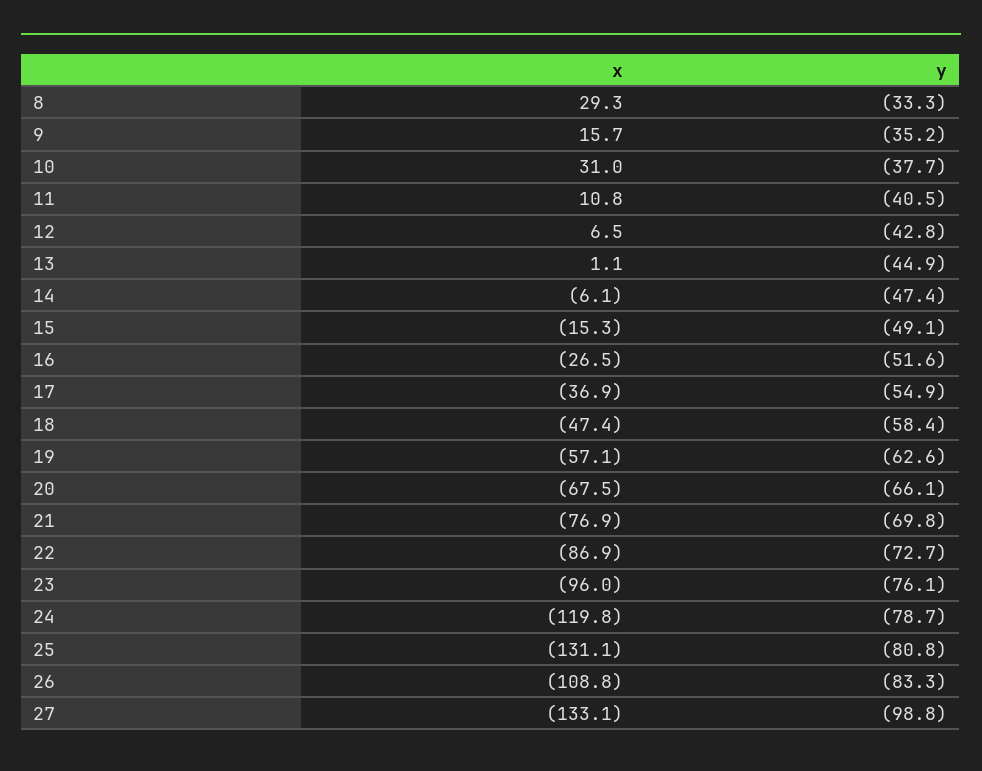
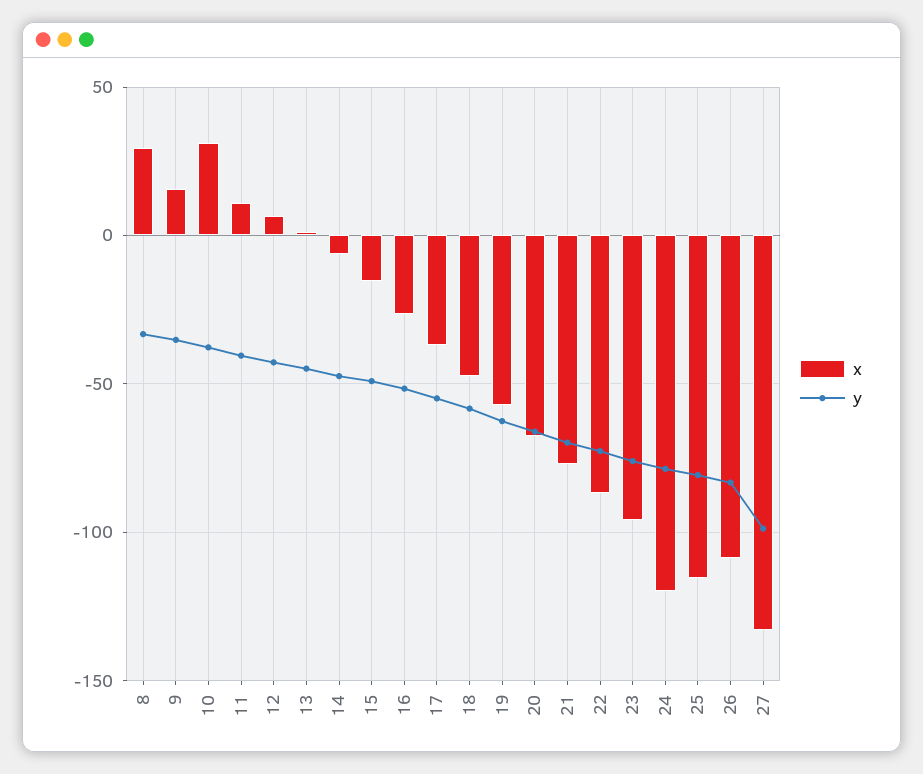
x, 25: -131.1 -> -115

